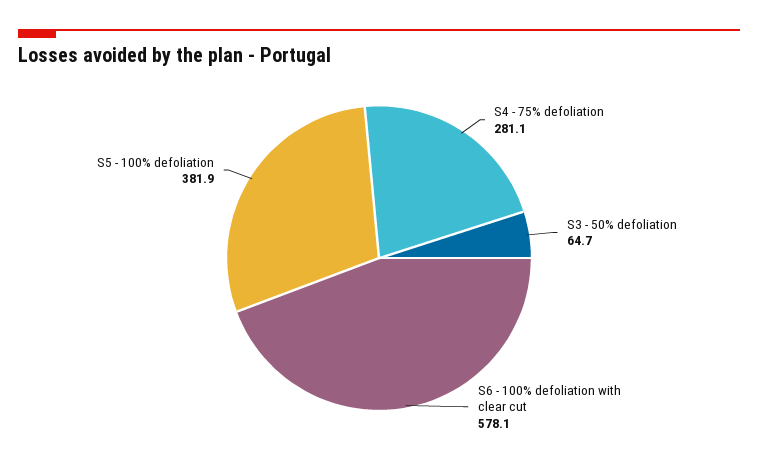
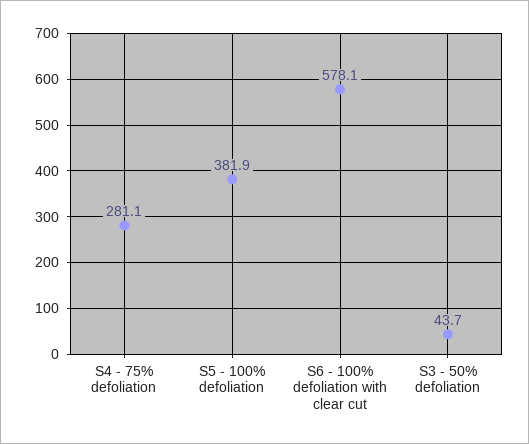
S3 - 50% defoliation: 64.7 -> 43.7

